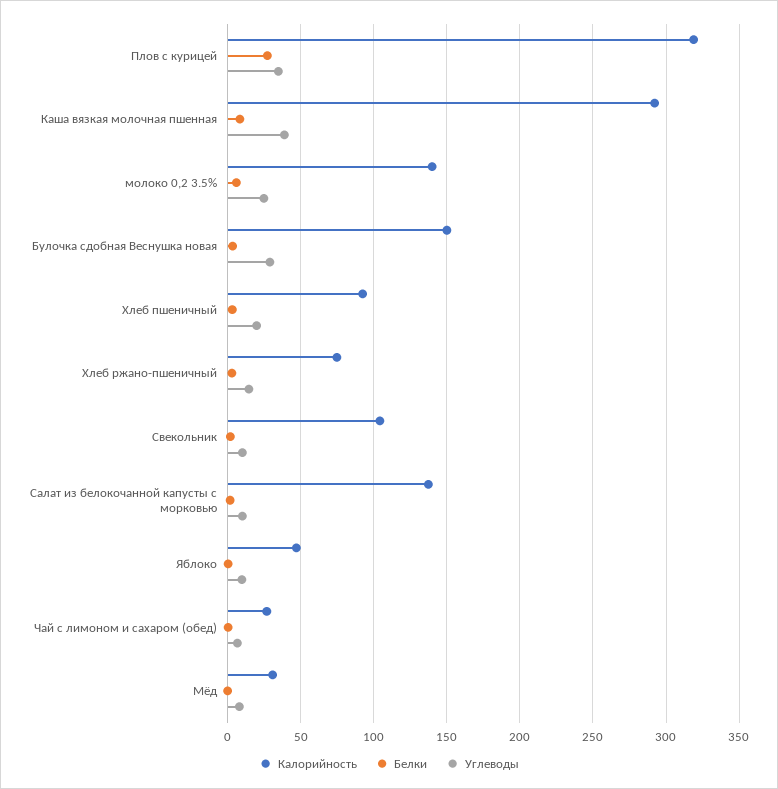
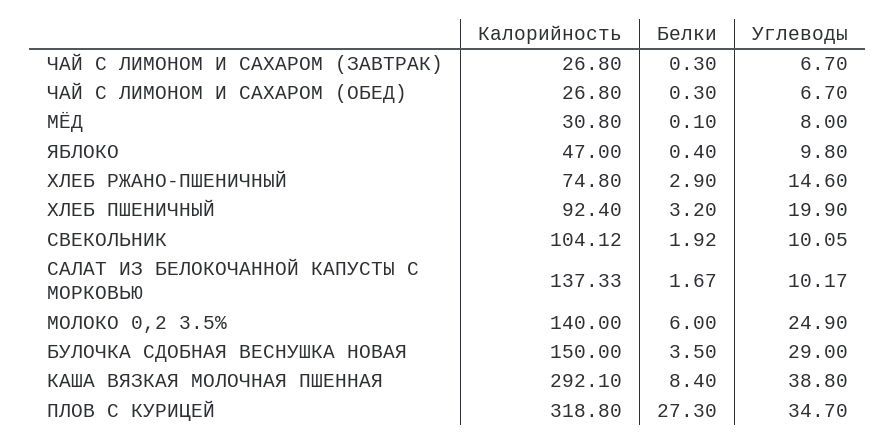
Калорийность, ЧАЙ С ЛИМОНОМ И САХАРОМ (ЗАВТРАК): none -> 26.8
Белки, ЧАЙ С ЛИМОНОМ И САХАРОМ (ЗАВТРАК): none -> 0.3
Углеводы, ЧАЙ С ЛИМОНОМ И САХАРОМ (ЗАВТРАК): none -> 6.7

